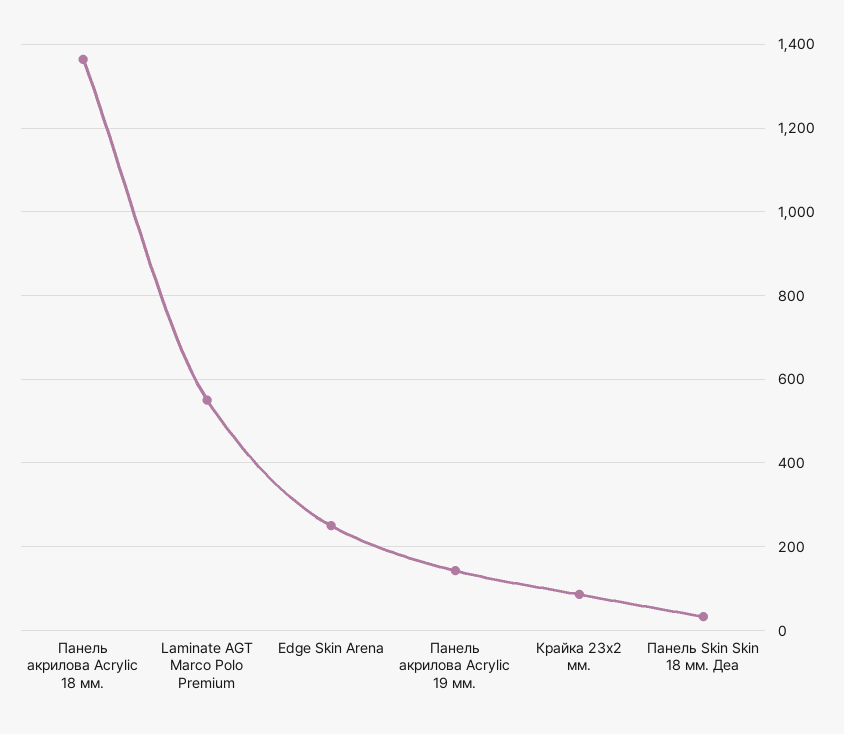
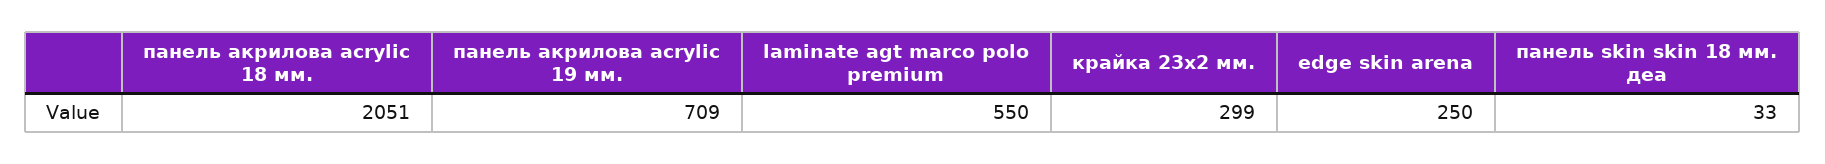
Панель акрилова Acrylic 18 мм.: 1360 -> 2051
Панель акрилова Acrylic 19 мм.: 140 -> 709
Крайка 23x2 мм.: 80 -> 299

